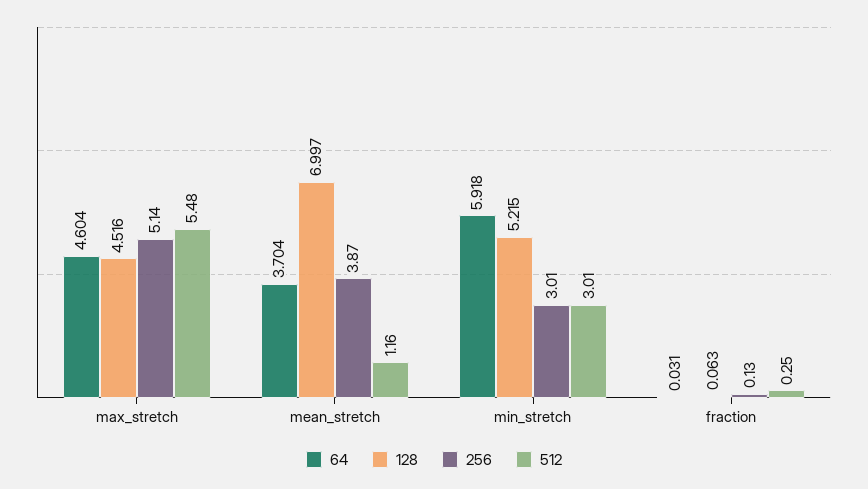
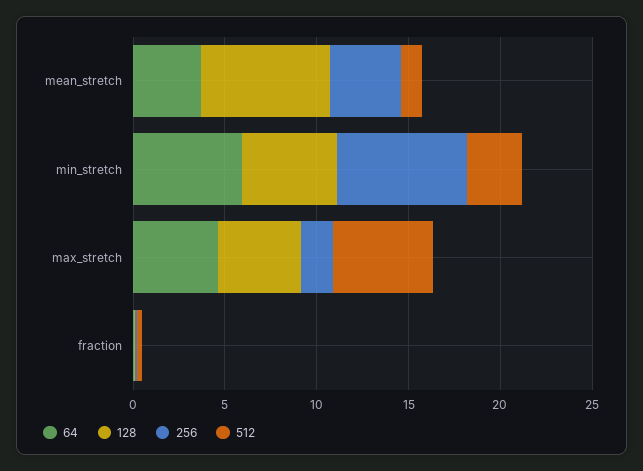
256, max_stretch: 5.14 -> 2
256, min_stretch: 3.01 -> 7

